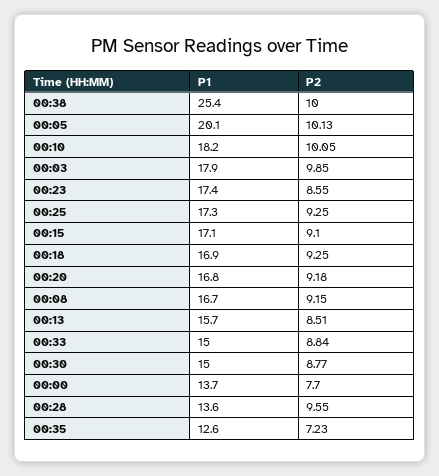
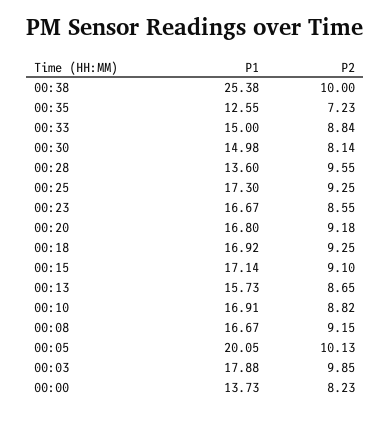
P1, 00:10: 18.2 -> 16.91
P2, 00:10: 10.05 -> 8.82
P1, 00:23: 17.4 -> 16.67
P2, 00:13: 8.51 -> 8.65
P2, 00:30: 8.77 -> 8.14
P2, 00:00: 7.7 -> 8.23

